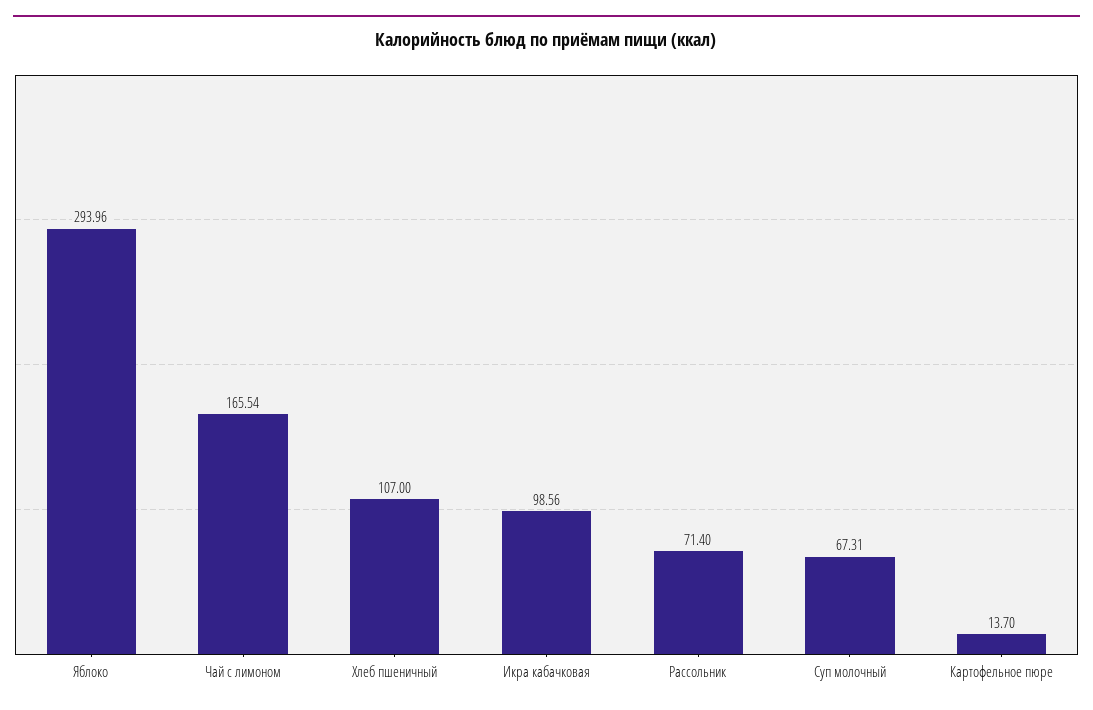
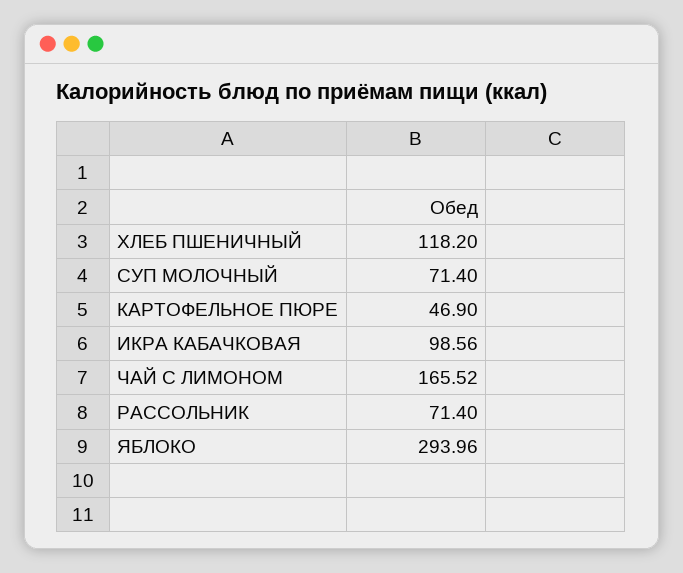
Чай с лимоном: 165.54 -> 165.52
Хлеб пшеничный: 107 -> 118.2
Суп молочный: 67.31 -> 71.4
Картофельное пюре: 13.7 -> 46.9

